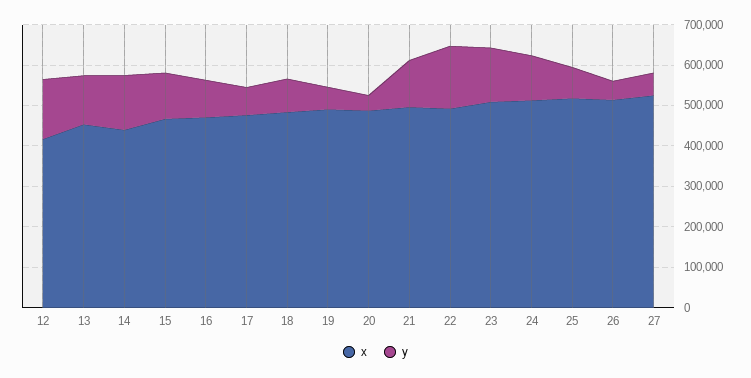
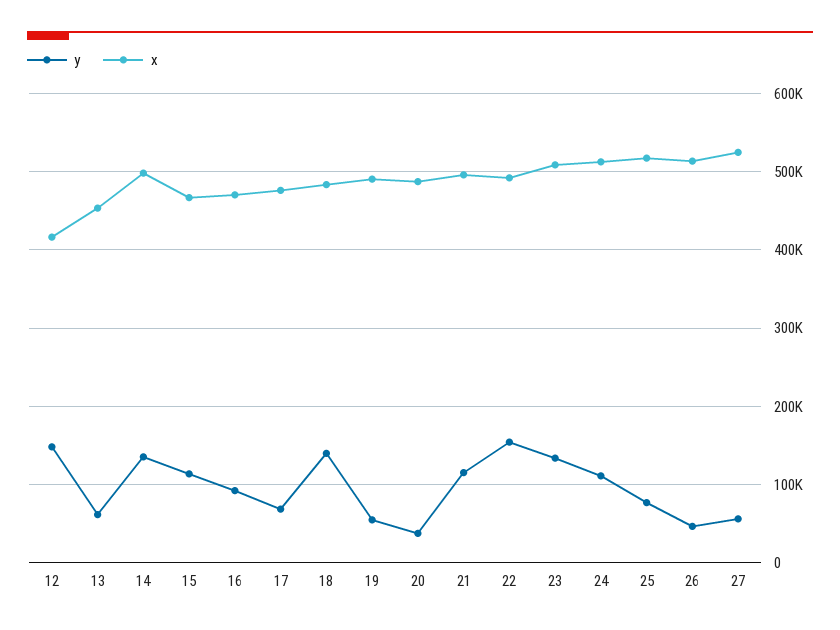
y, 13: 120000 -> 60000
x, 14: 440000 -> 500000
y, 18: 80000 -> 140000

